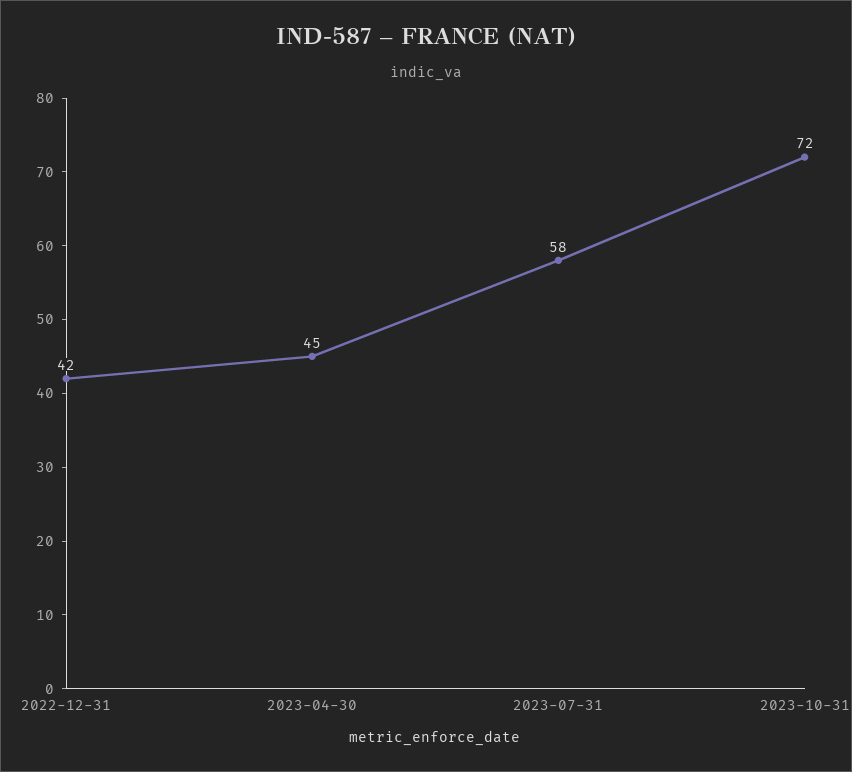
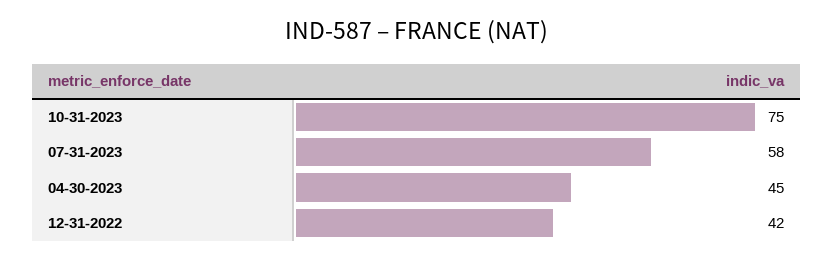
2023-10-31: 72 -> 75

